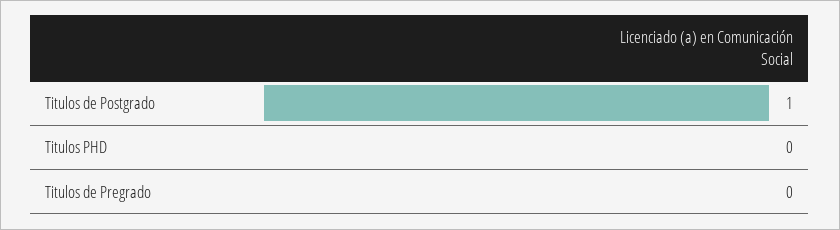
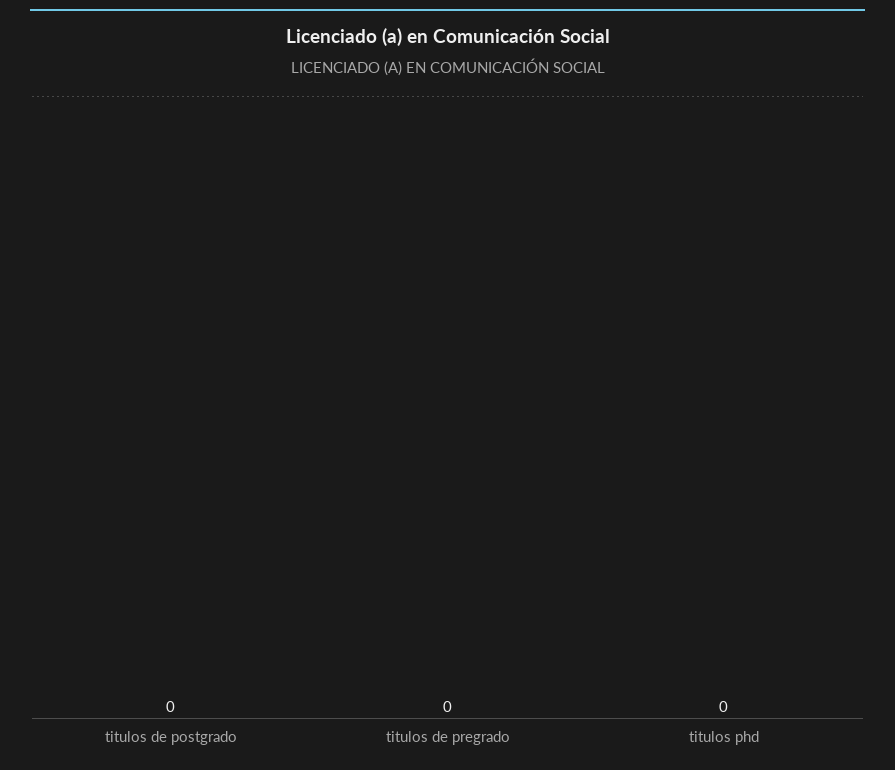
Titulos de Postgrado: 1 -> 0

